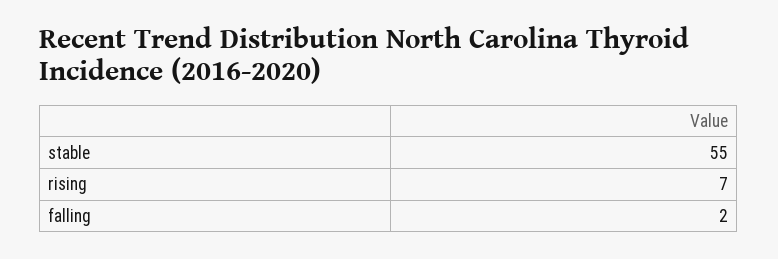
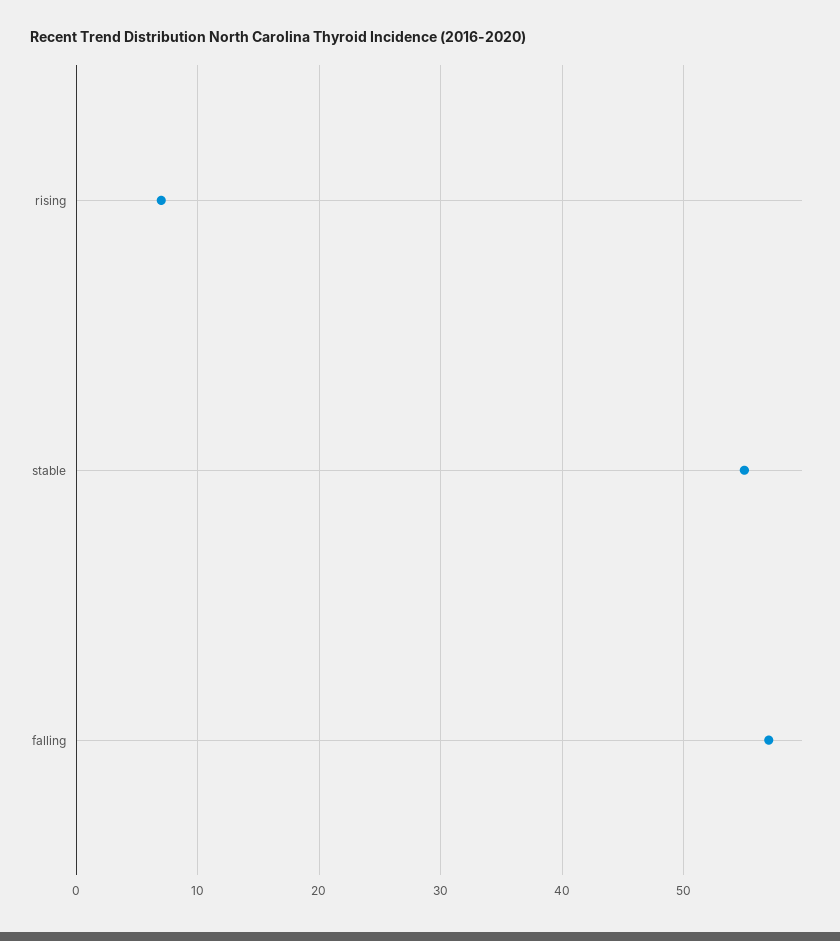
falling: 2 -> 57

